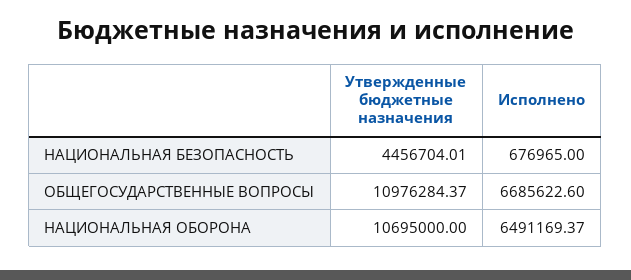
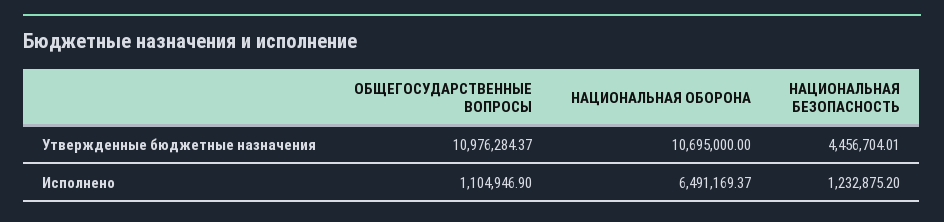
Исполнено, НАЦИОНАЛЬНАЯ БЕЗОПАСНОСТЬ: 676965 -> 1232875.2
Исполнено, ОБЩЕГОСУДАРСТВЕННЫЕ ВОПРОСЫ: 6685622.6 -> 1104946.9

